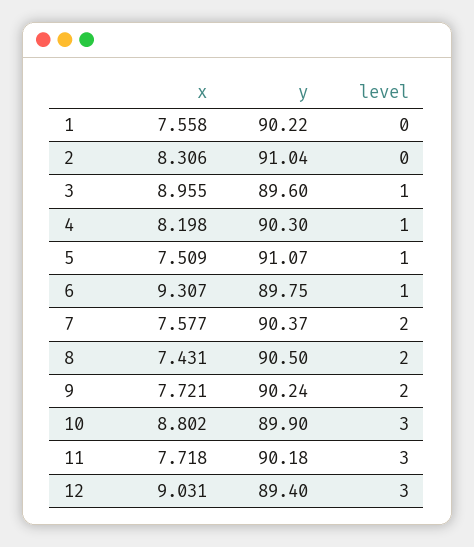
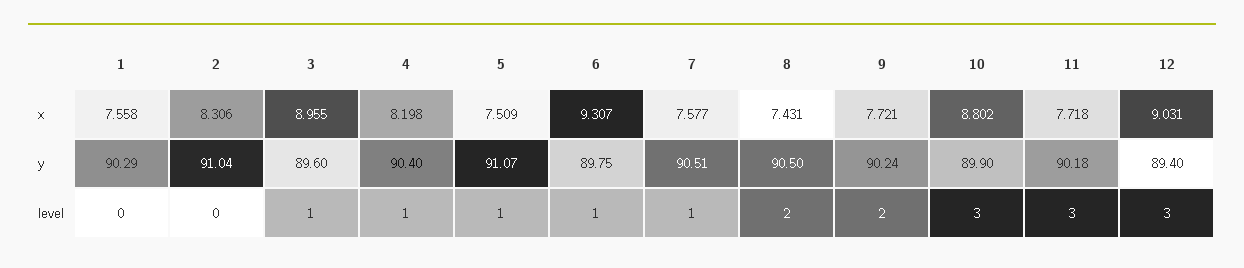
y, 1: 90.22 -> 90.29
y, 4: 90.3 -> 90.4
y, 7: 90.37 -> 90.51
level, 7: 2 -> 1

